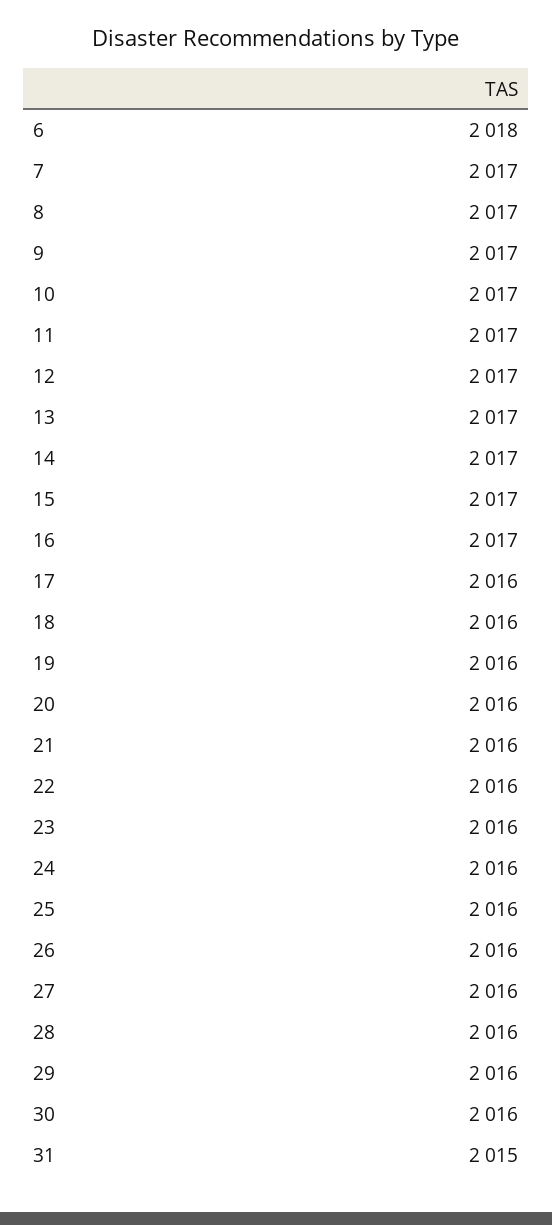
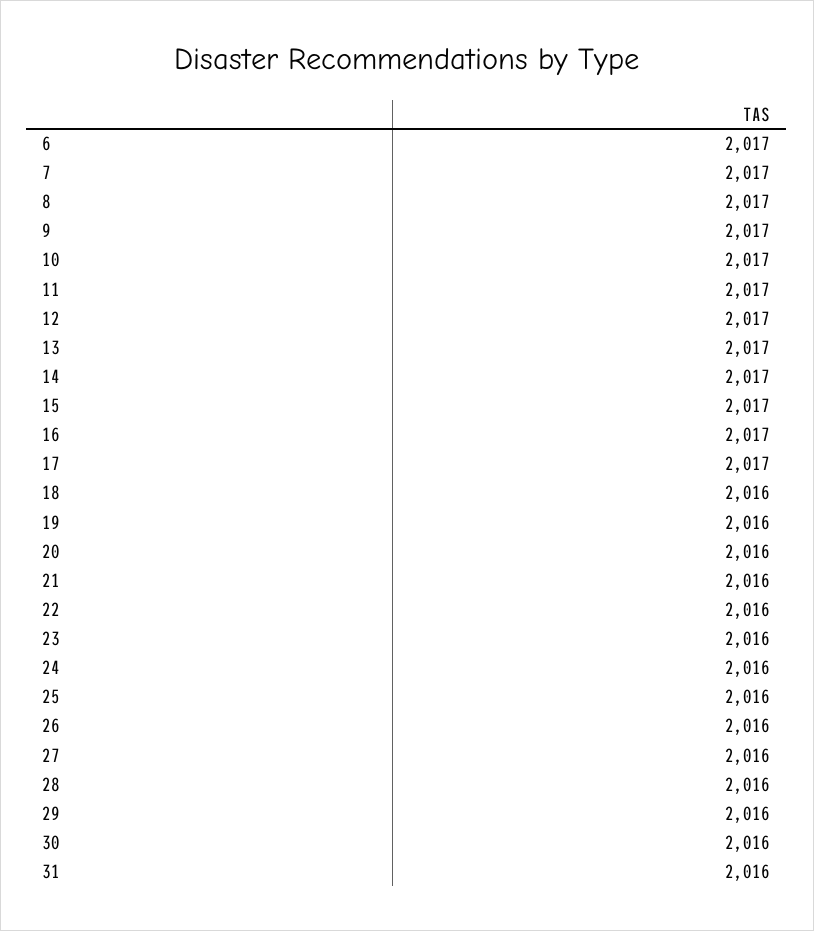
6: 2018 -> 2017
17: 2016 -> 2017
31: 2015 -> 2016

